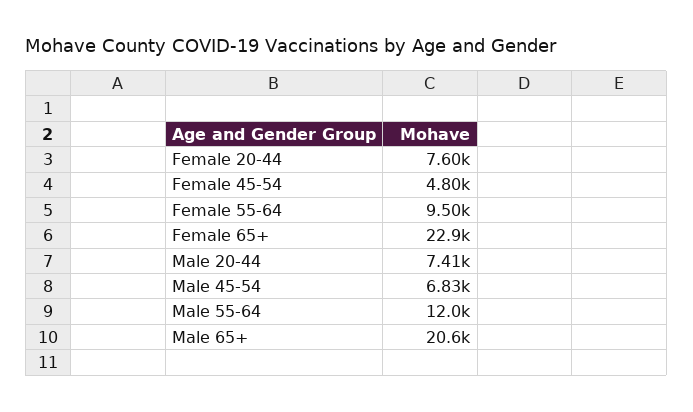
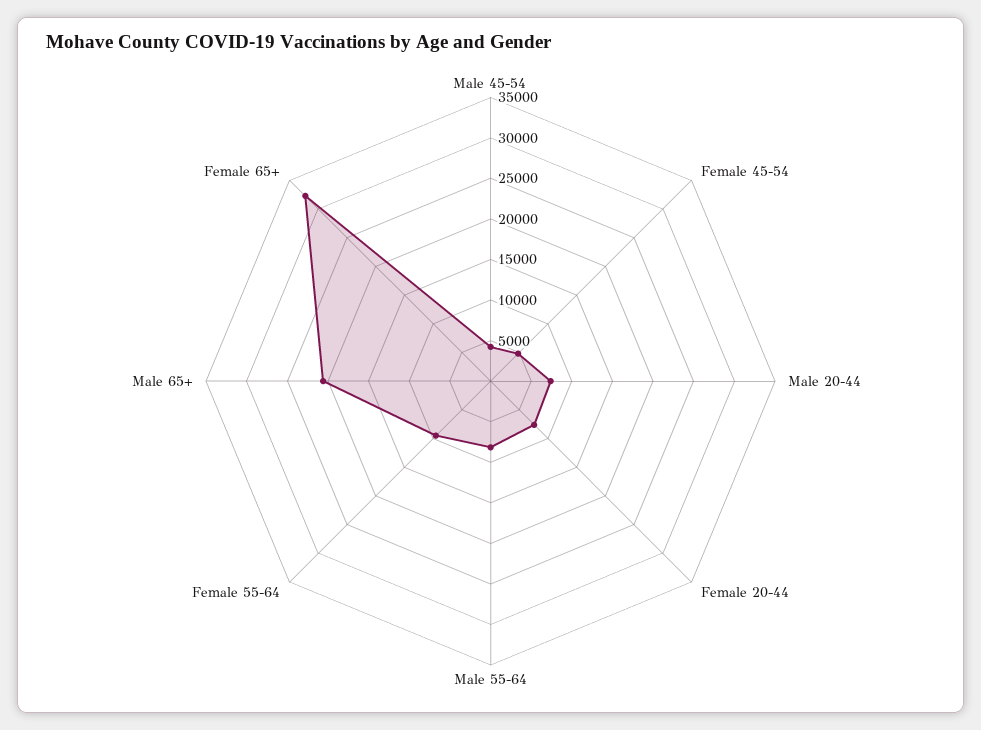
Female 65+: 22900 -> 32000
Male 45-54: 6830 -> 4000
Male 55-64: 12000 -> 8000

